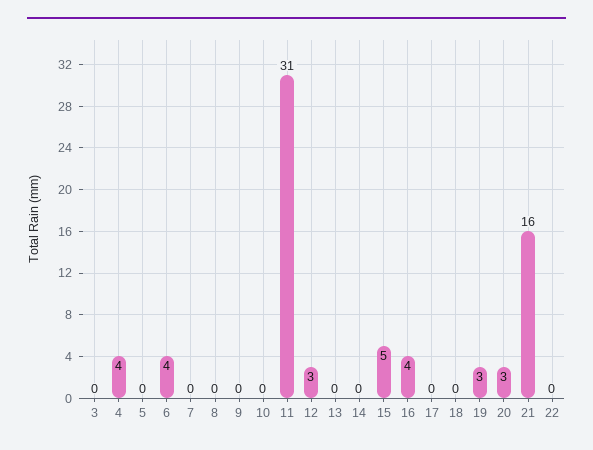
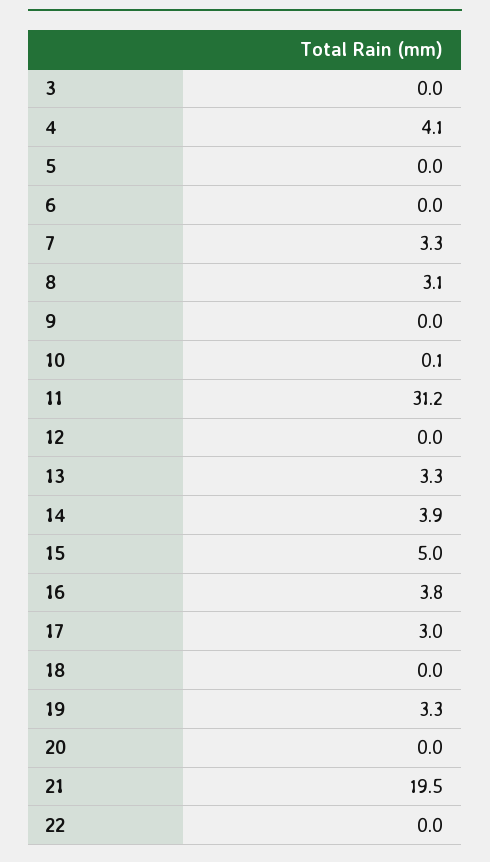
6: 4 -> 0
7: 0 -> 3.3
8: 0 -> 3.1
12: 3 -> 0
13: 0 -> 3.3
14: 0 -> 3.9
17: 0 -> 3
20: 3 -> 0
21: 16 -> 19.5

